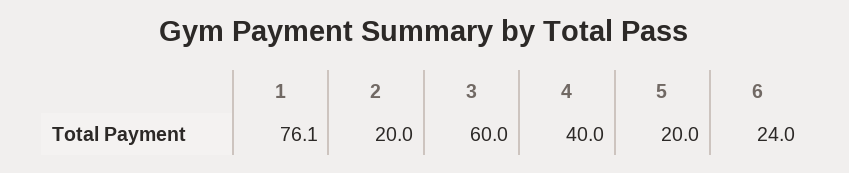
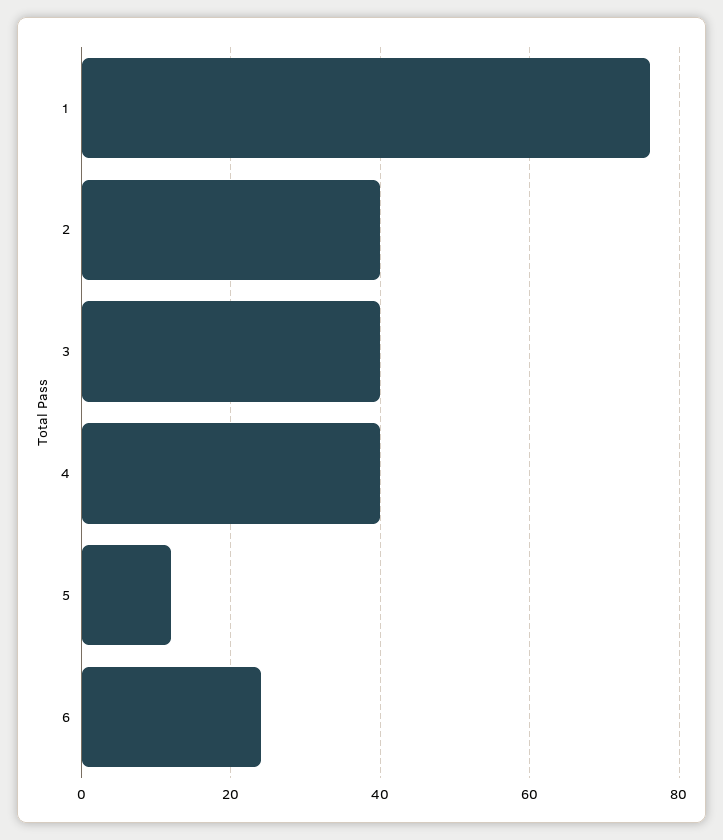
2: 20 -> 40
3: 60 -> 40
5: 20 -> 12

